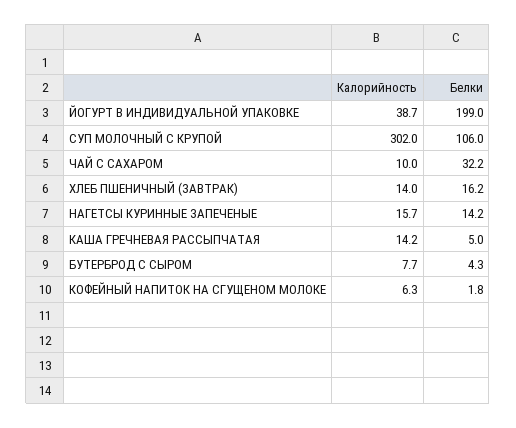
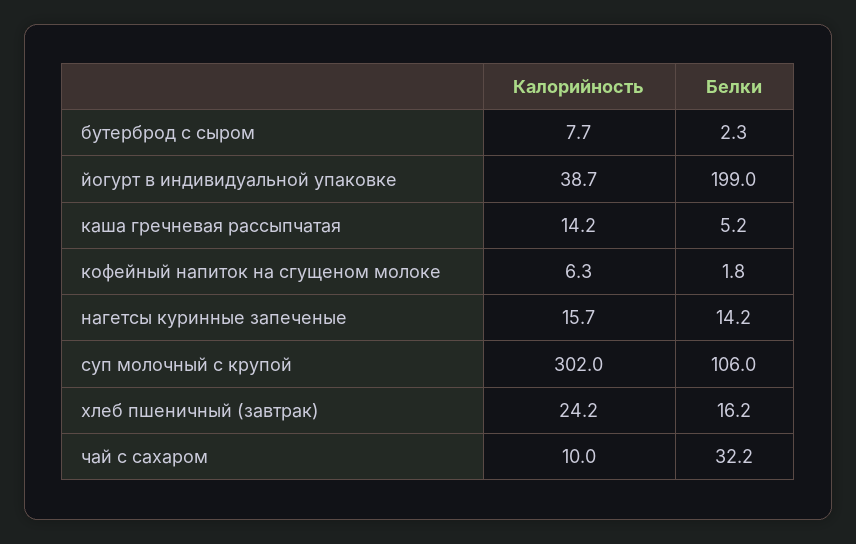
Калорийность, ХЛЕБ ПШЕНИЧНЫЙ (ЗАВТРАК): 14 -> 24.2
Белки, КАША ГРЕЧНЕВАЯ РАССЫПЧАТАЯ: 5 -> 5.2
Белки, БУТЕРБРОД С СЫРОМ: 4.3 -> 2.3

